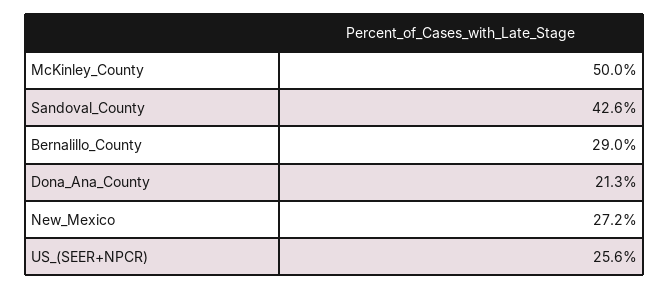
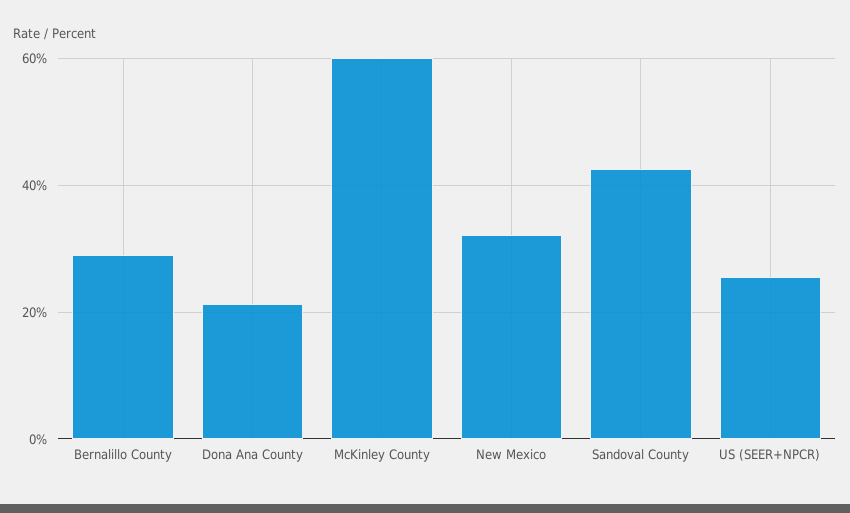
McKinley_County: 50 -> 60
New_Mexico: 27.2 -> 32

